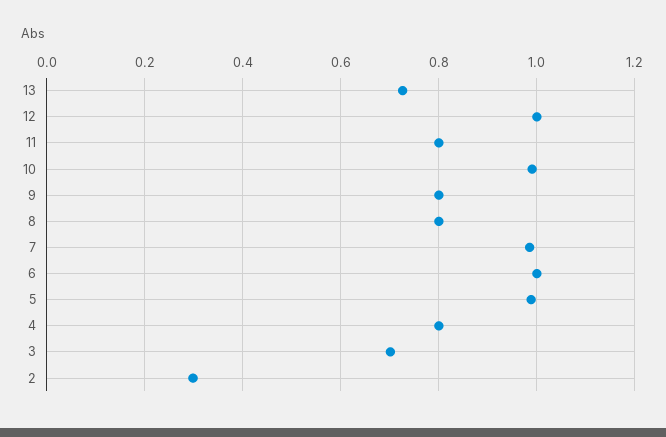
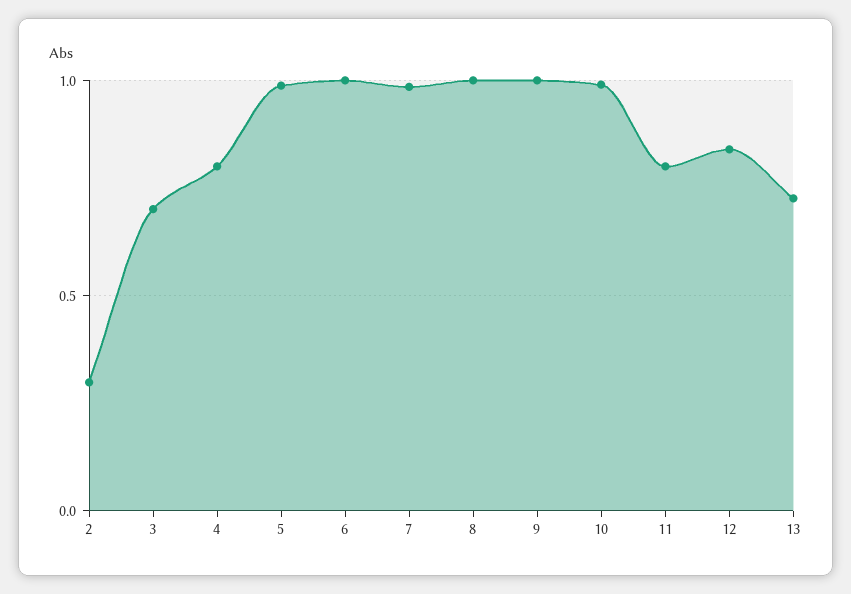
12: 1 -> 0.85
9: 0.8 -> 1
8: 0.8 -> 1

